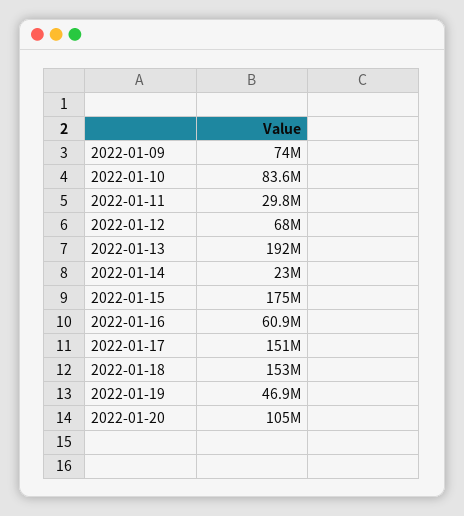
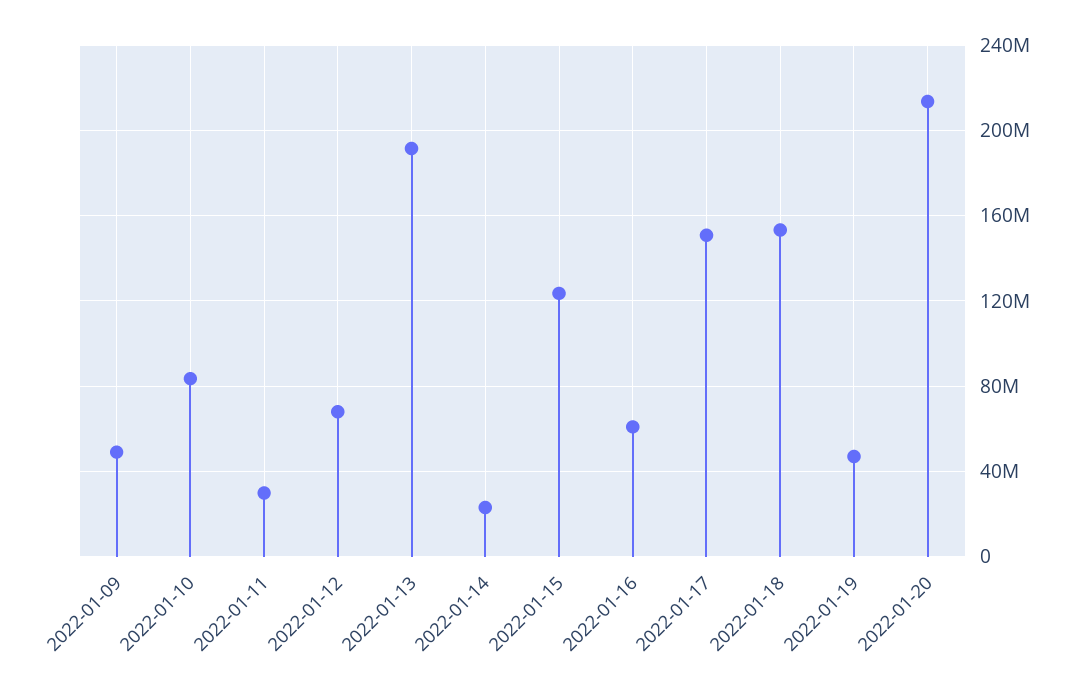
2022-01-09: 74000000 -> 50000000
2022-01-15: 175000000 -> 125000000
2022-01-20: 105000000 -> 215000000

